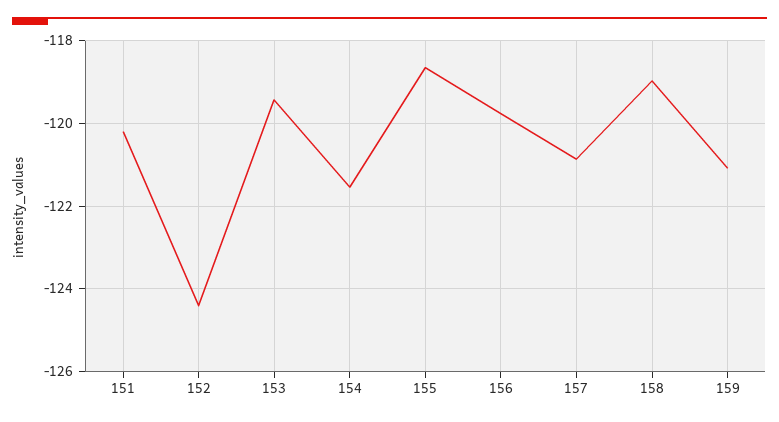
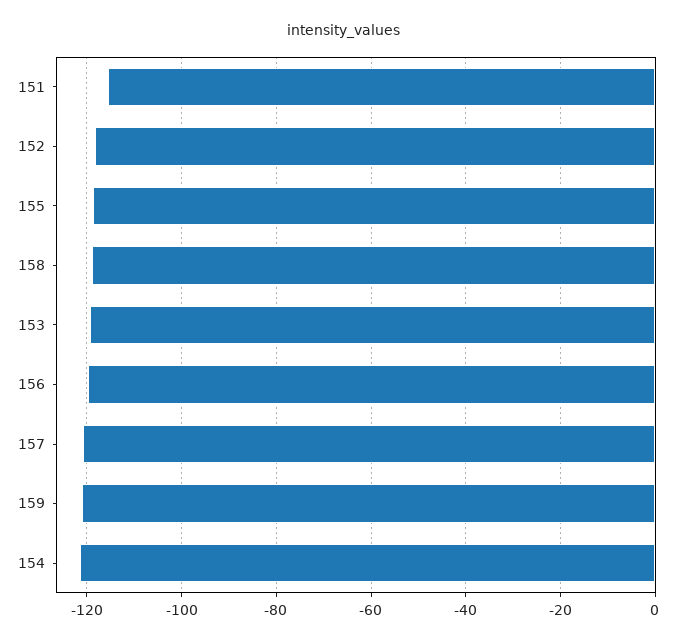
151: -120.2 -> -116
152: -124.4 -> -118

